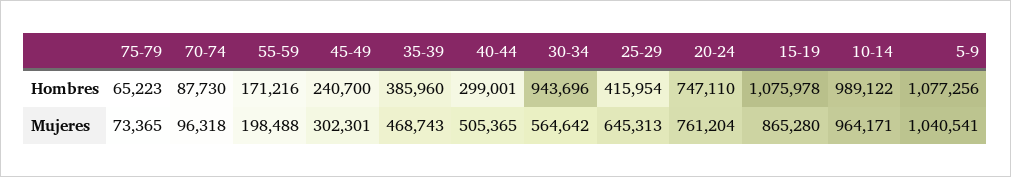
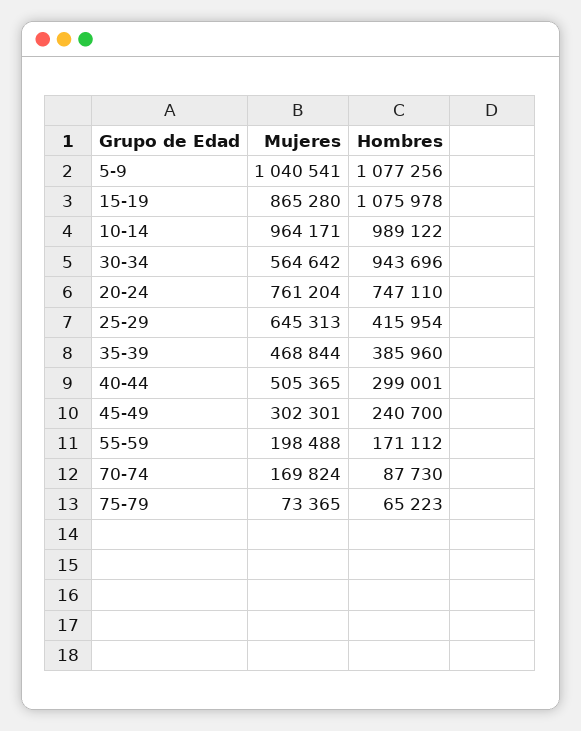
55-59, Hombres: 171216 -> 171112
70-74, Mujeres: 96318 -> 169824
35-39, Mujeres: 468743 -> 468844

